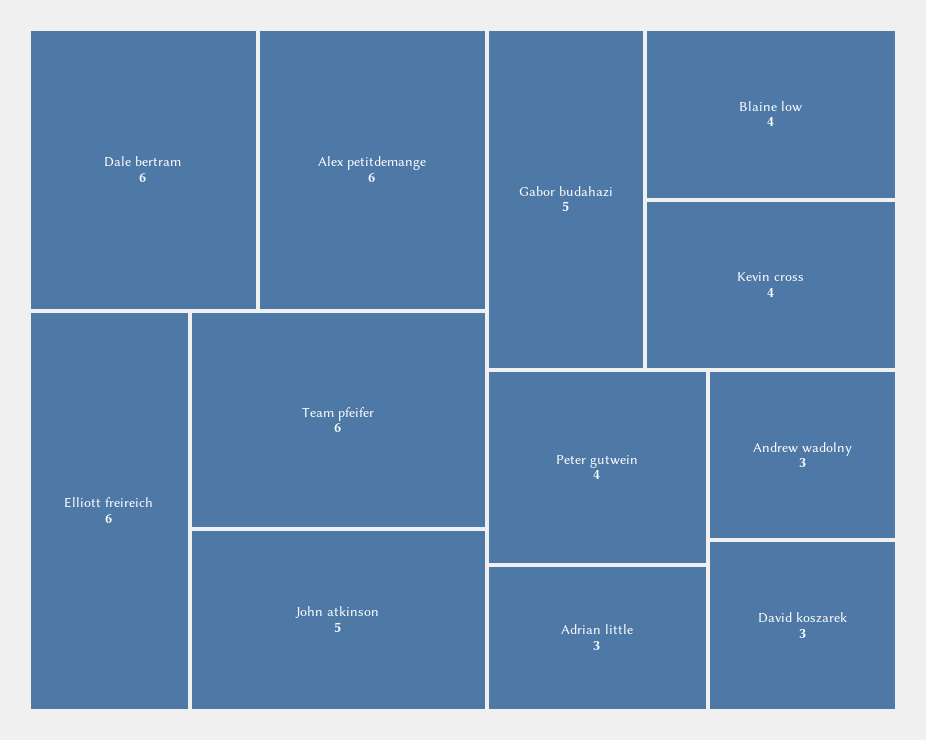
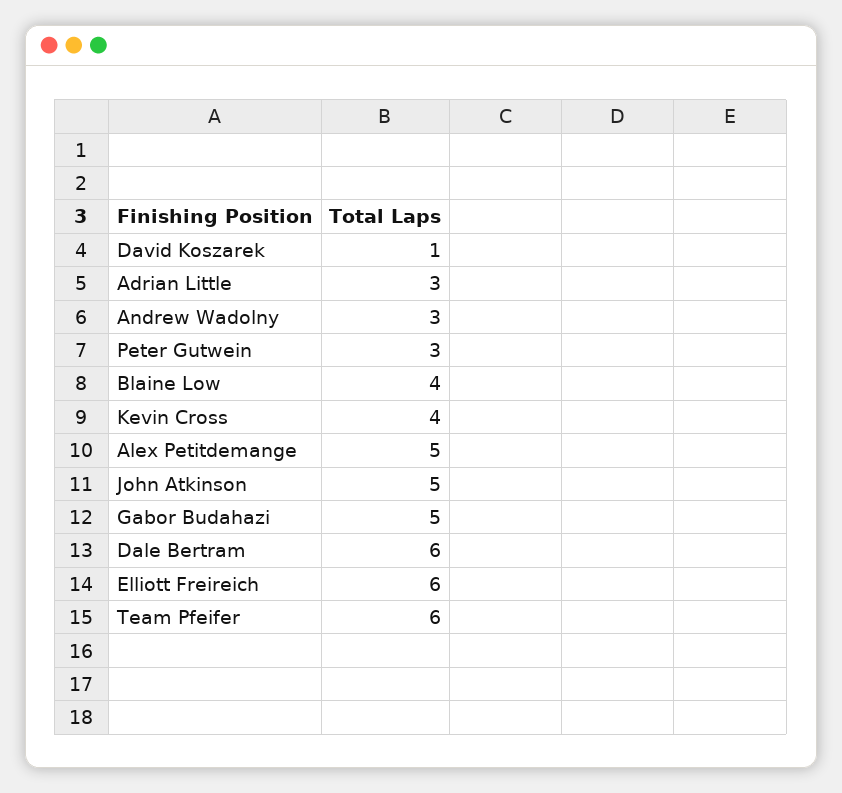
Alex petitdemange: 6 -> 5
Peter gutwein: 4 -> 3
David koszarek: 3 -> 1

